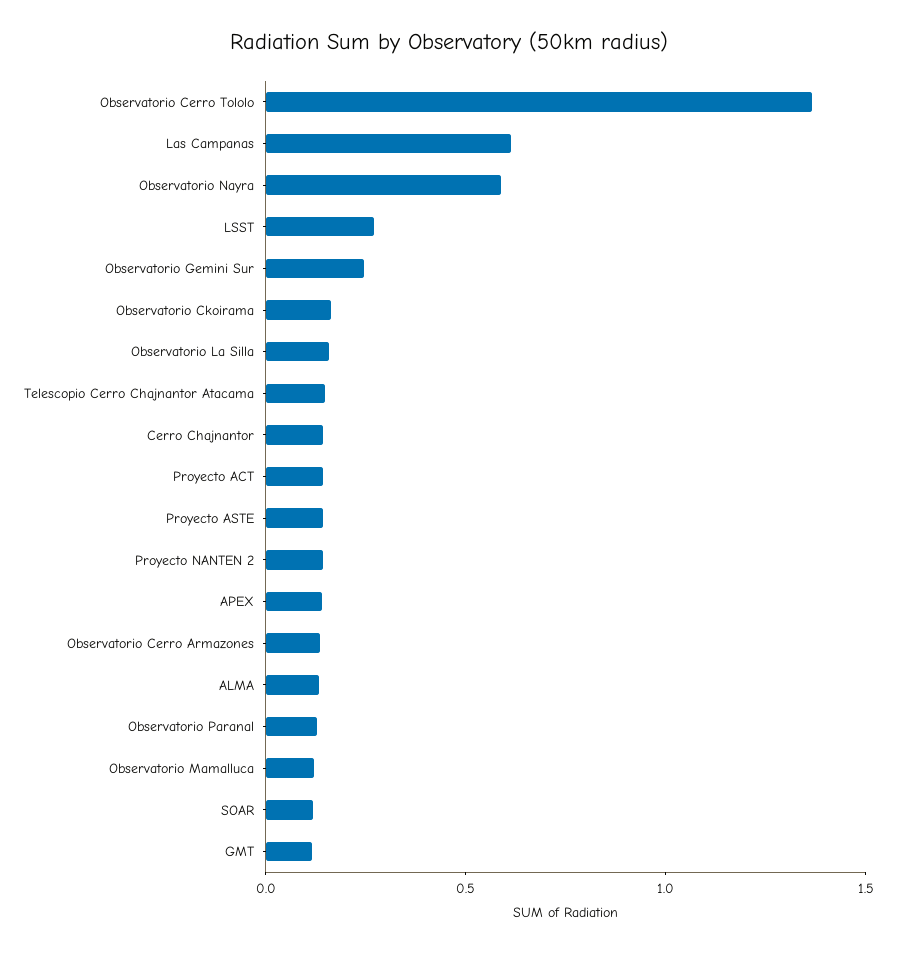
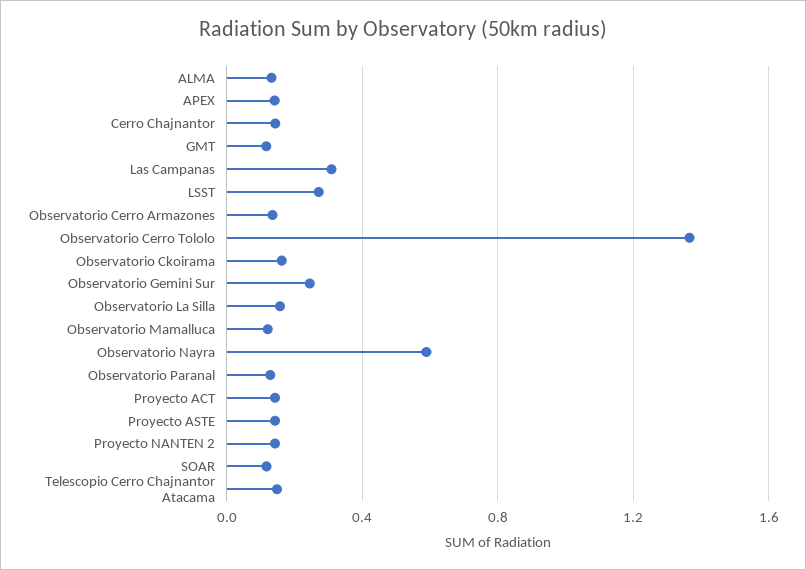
Las Campanas: 0.6 -> 0.3

